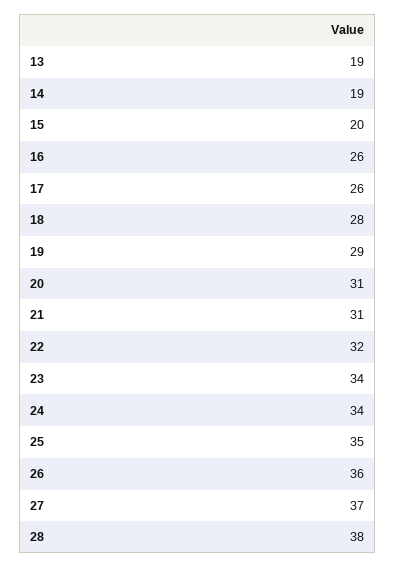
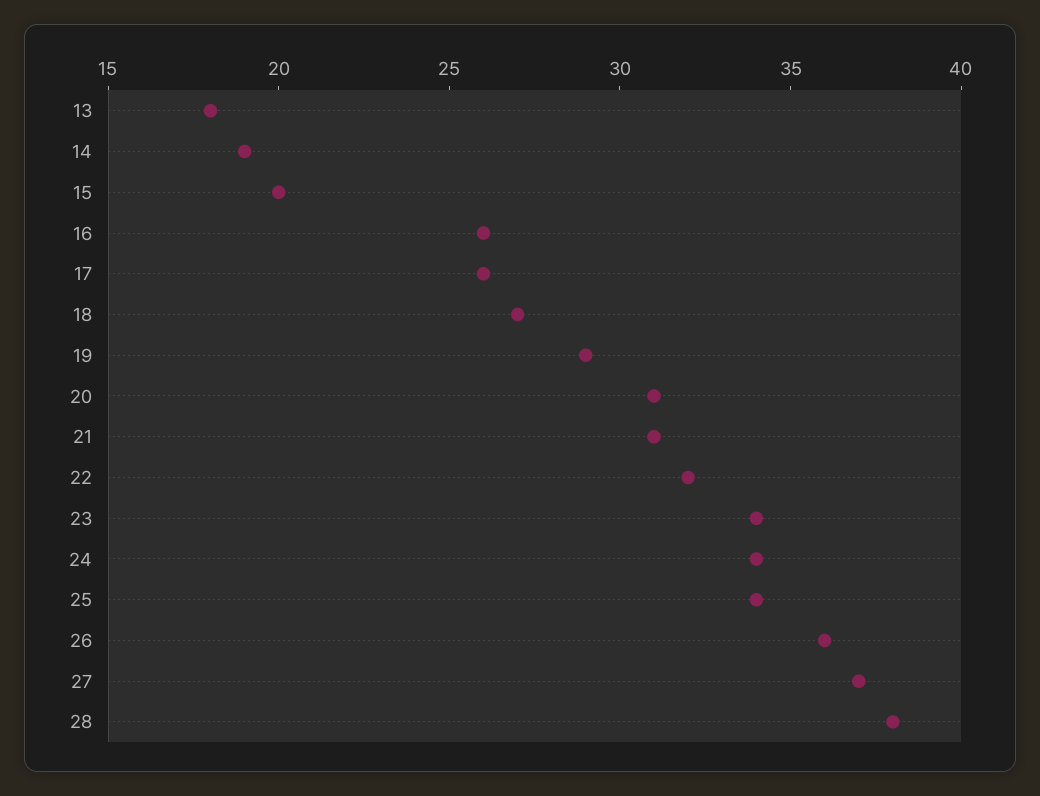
13: 19 -> 18
18: 28 -> 27
25: 35 -> 34

